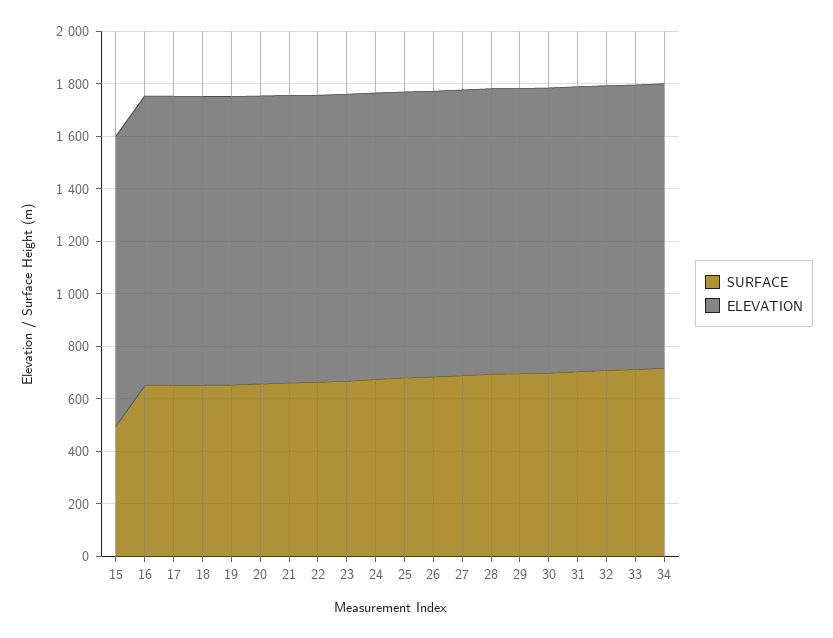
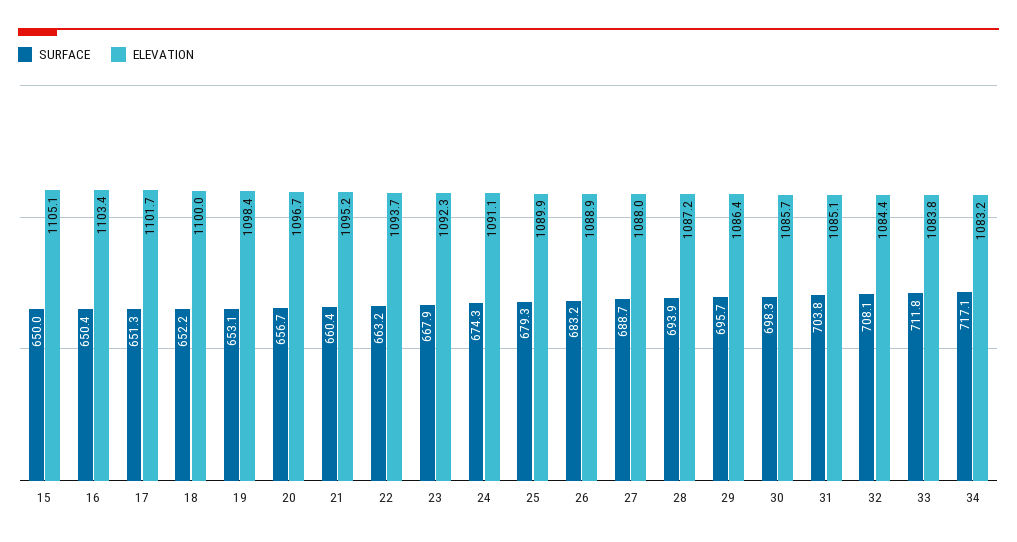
SURFACE, 15: 500 -> 650

